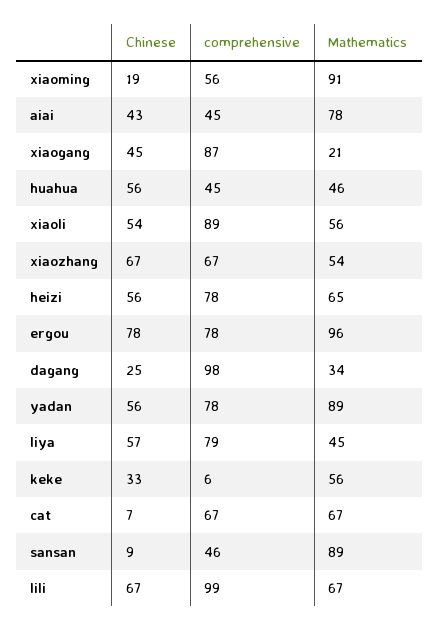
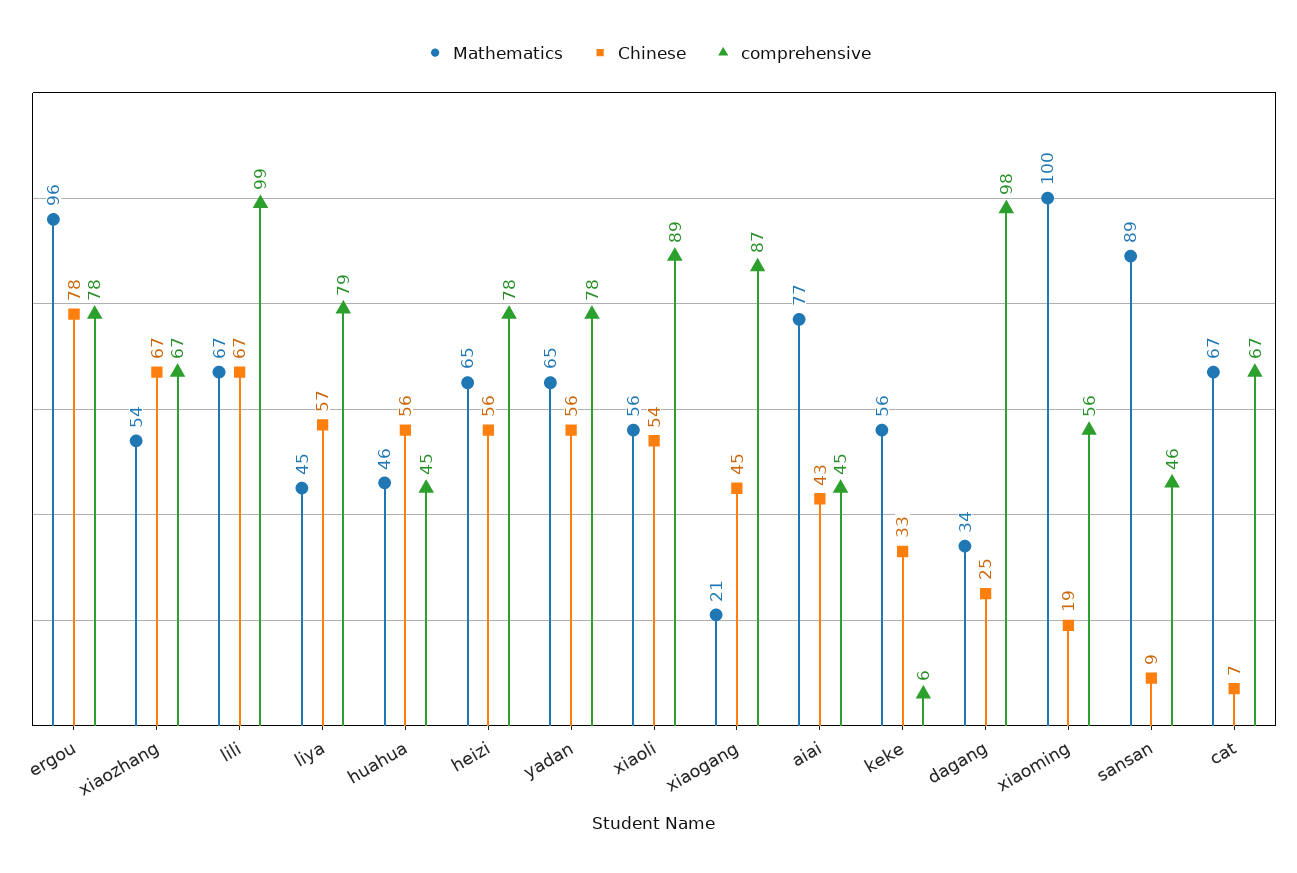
Mathematics, xiaoming: 91 -> 100
Mathematics, aiai: 78 -> 77
Mathematics, yadan: 89 -> 65

